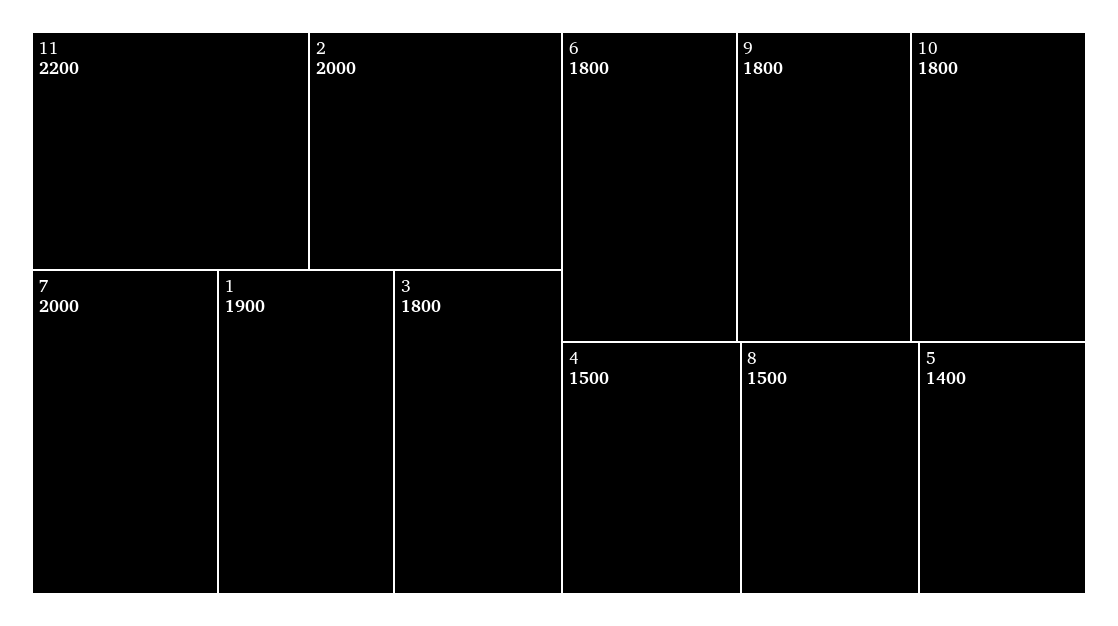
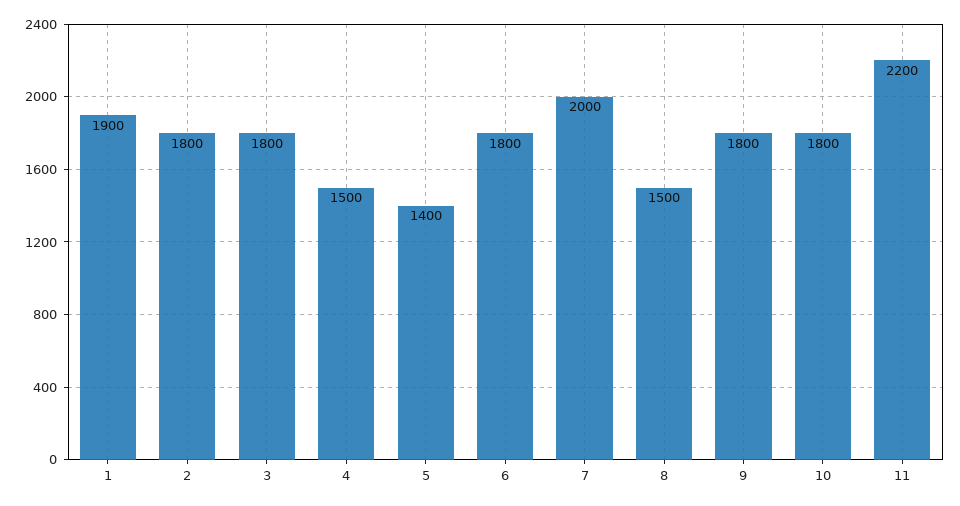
2: 2000 -> 1800

